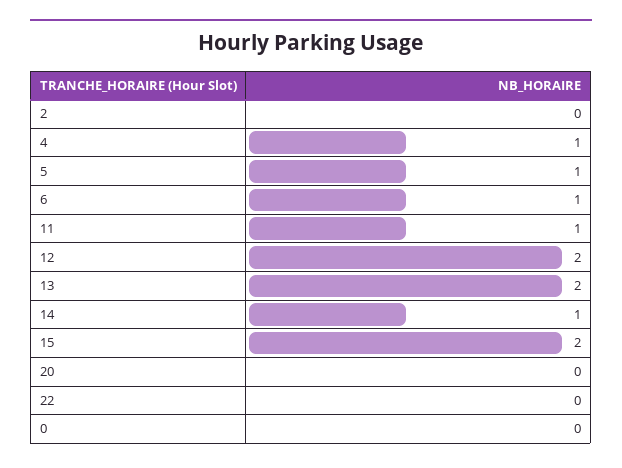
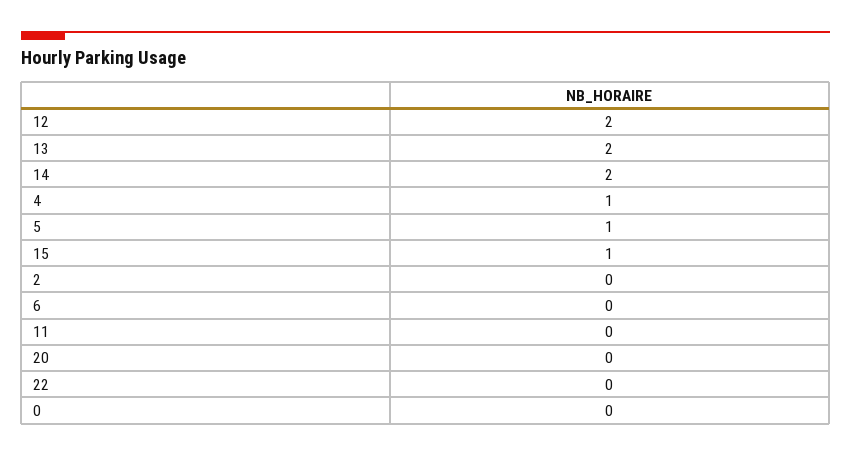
6: 1 -> 0
11: 1 -> 0
14: 1 -> 2
15: 2 -> 1

